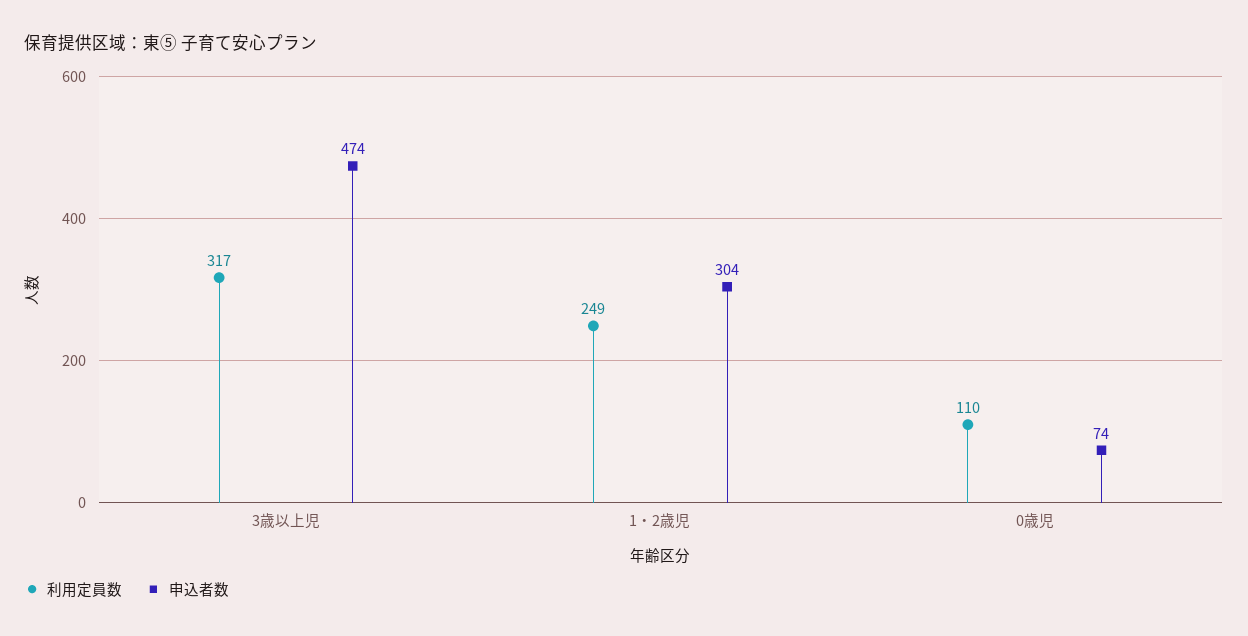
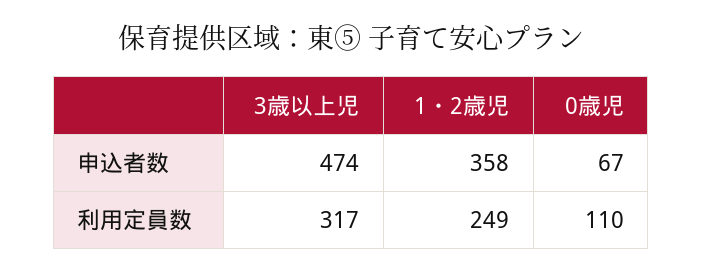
申込者数, 1・2歳児: 304 -> 358
申込者数, 0歳児: 74 -> 67

